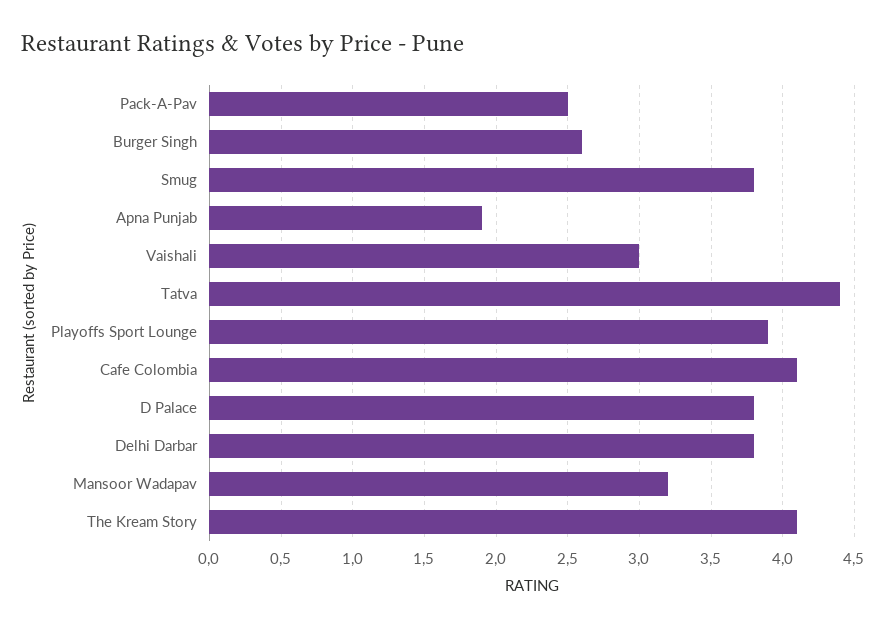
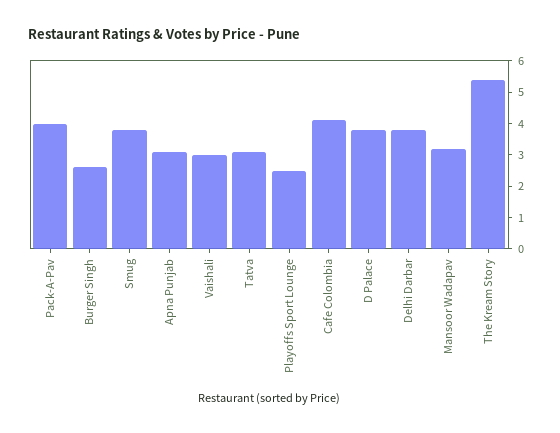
Pack-A-Pav: 2.5 -> 4
Apna Punjab: 1.9 -> 3
Tatva: 4.4 -> 3
Playoffs Sport Lounge: 3.9 -> 2.5
The Kream Story: 4.1 -> 5.5

